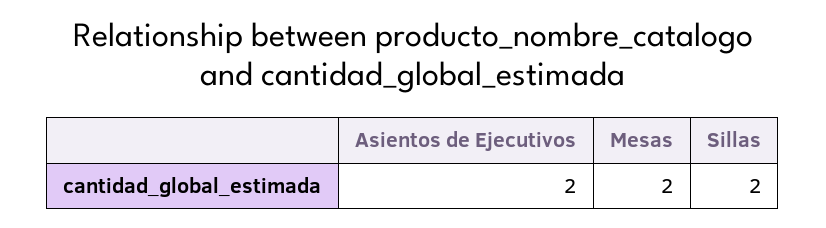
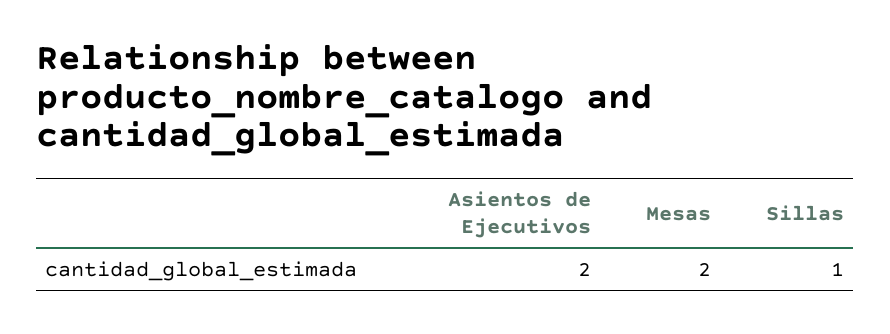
Sillas: 2 -> 1

